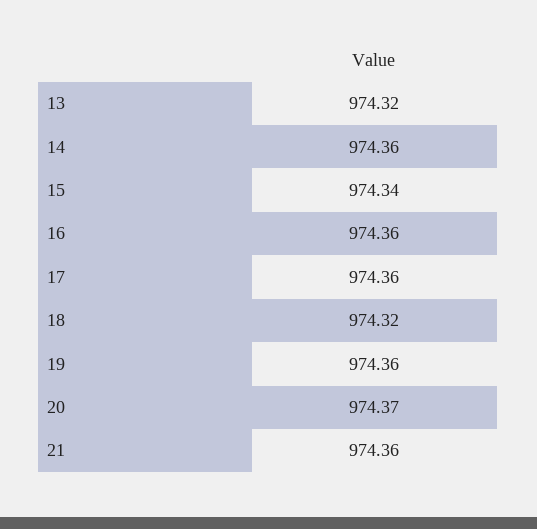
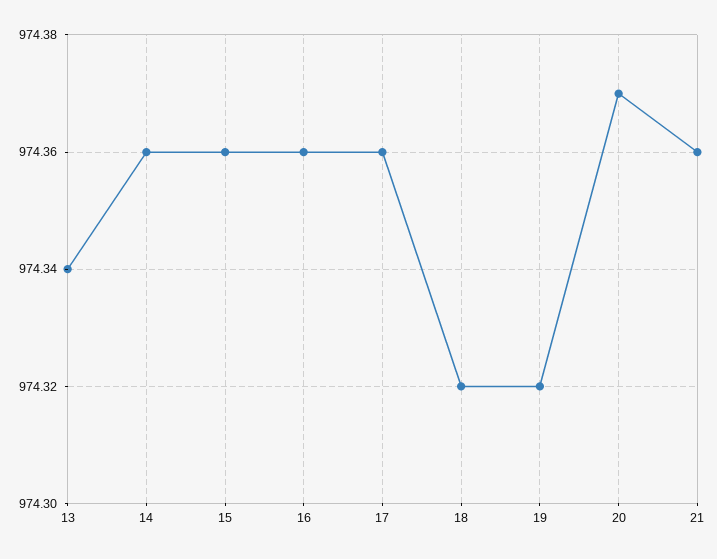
13: 974.32 -> 974.34
15: 974.34 -> 974.36
19: 974.36 -> 974.32

